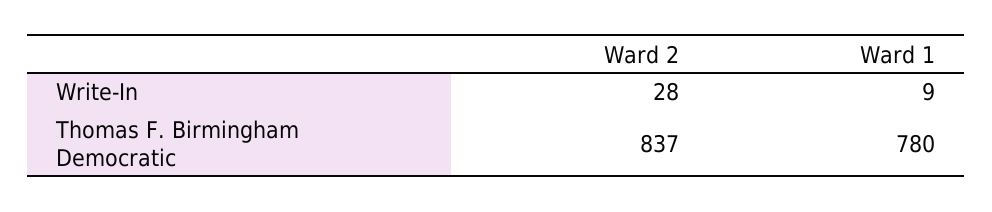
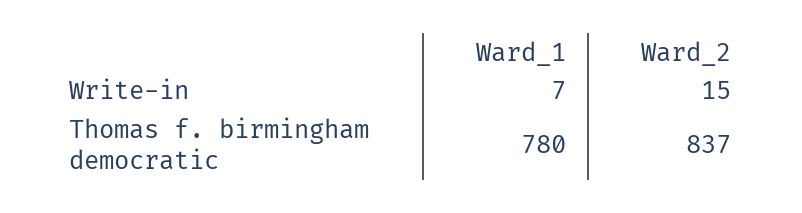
Ward 2, Write-In: 28 -> 15
Ward 1, Write-In: 9 -> 7

